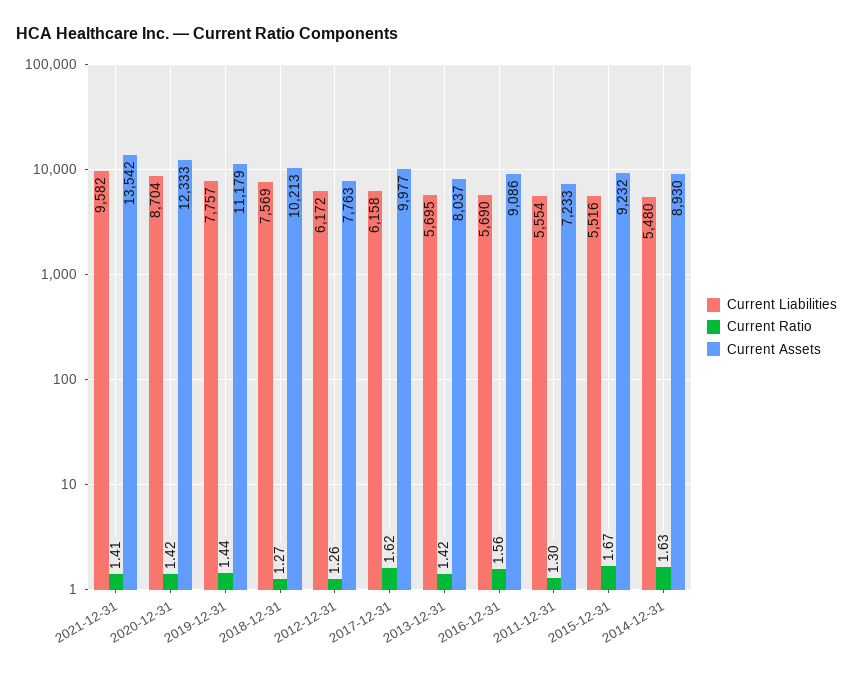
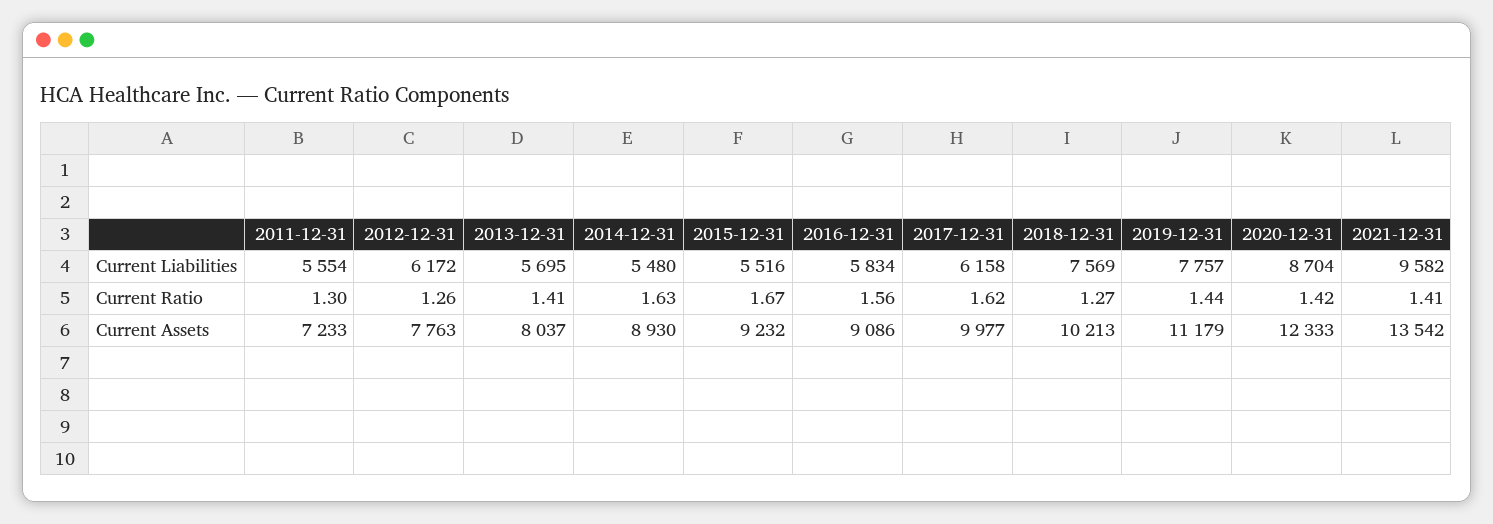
Current Ratio, 2013-12-31: 1.42 -> 1.41
Current Liabilities, 2016-12-31: 5690 -> 5834

